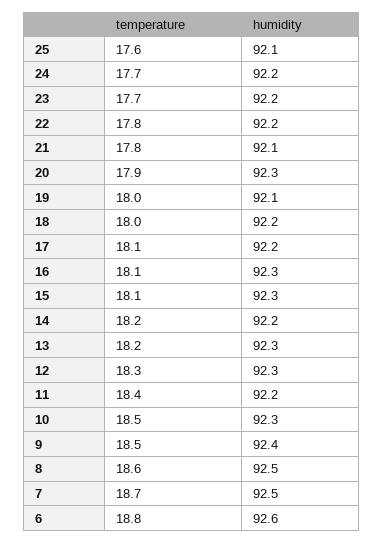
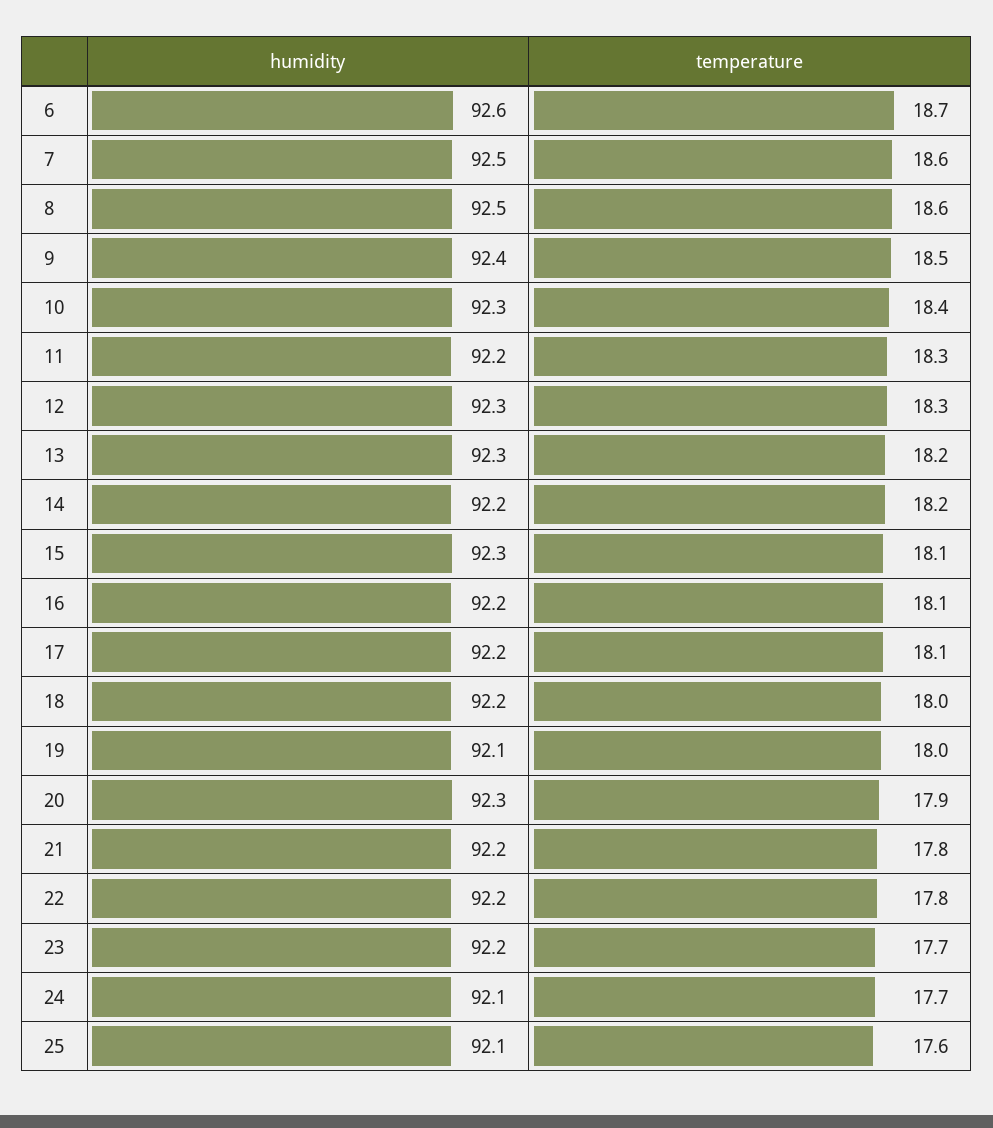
humidity, 24: 92.2 -> 92.1
humidity, 21: 92.1 -> 92.2
humidity, 16: 92.3 -> 92.2
temperature, 11: 18.4 -> 18.3
temperature, 10: 18.5 -> 18.4
temperature, 7: 18.7 -> 18.6
temperature, 6: 18.8 -> 18.7

